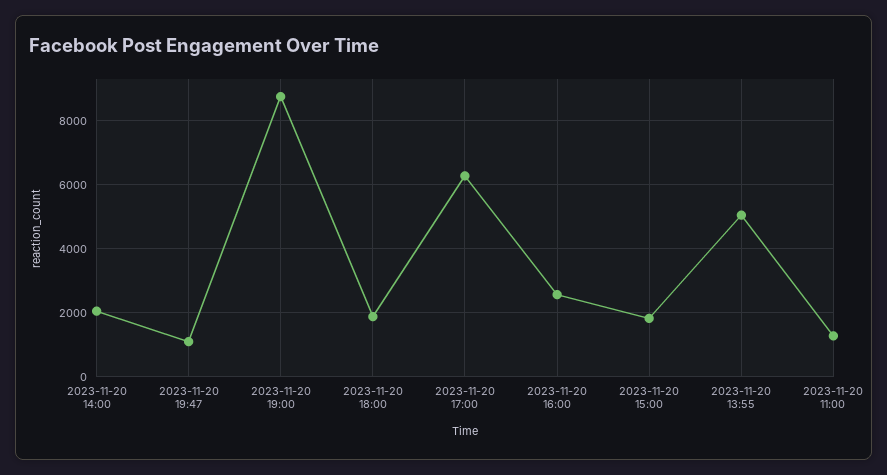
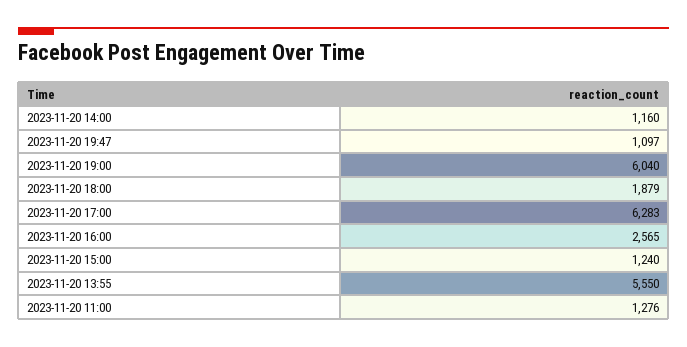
2023-11-20 14:00: 2000 -> 1160
2023-11-20 19:00: 8800 -> 6040
2023-11-20 15:00: 1800 -> 1240
2023-11-20 13:55: 5000 -> 5550

